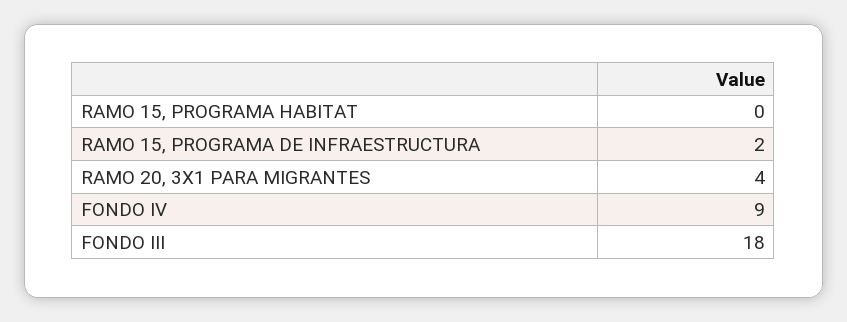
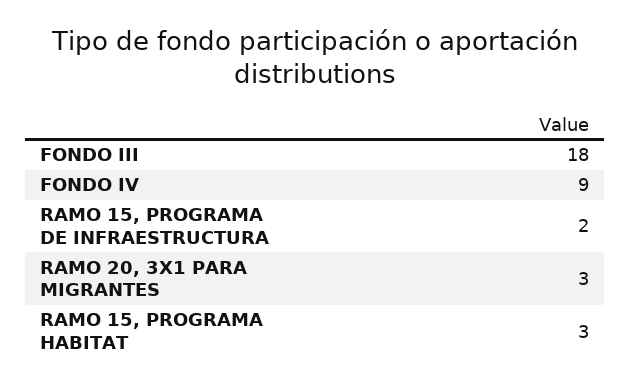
RAMO 15, PROGRAMA HABITAT: 0 -> 3
RAMO 20, 3X1 PARA MIGRANTES: 4 -> 3

